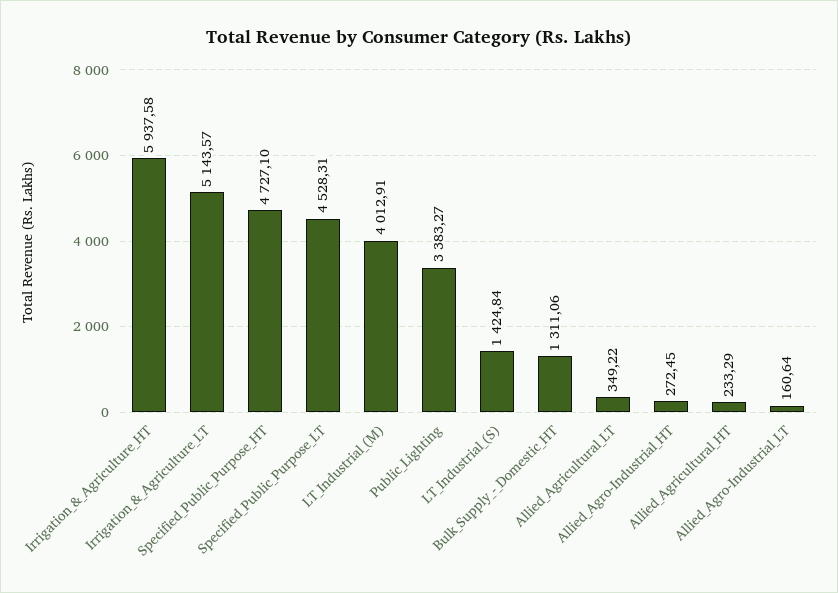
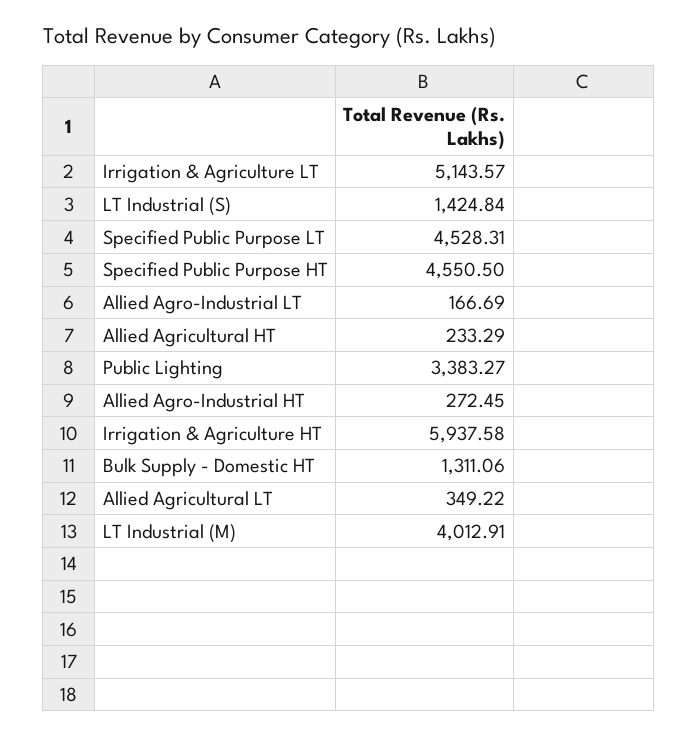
Specified_Public_Purpose_HT: 4727.1 -> 4550.5
Allied_Agro-Industrial_LT: 160.64 -> 166.69

